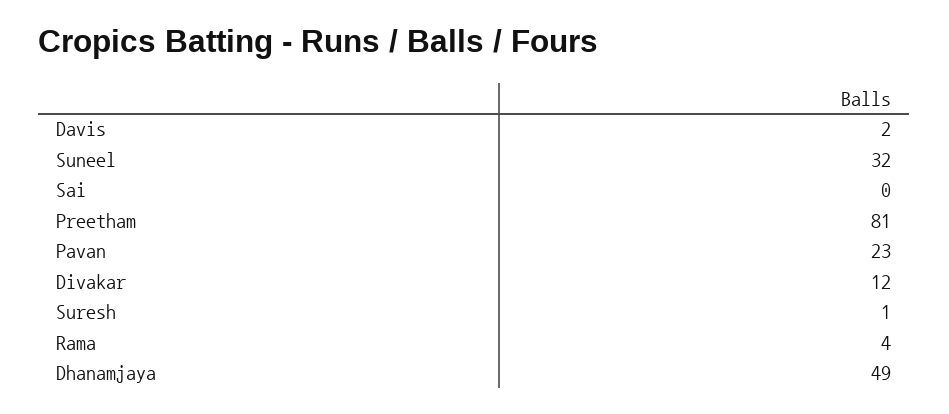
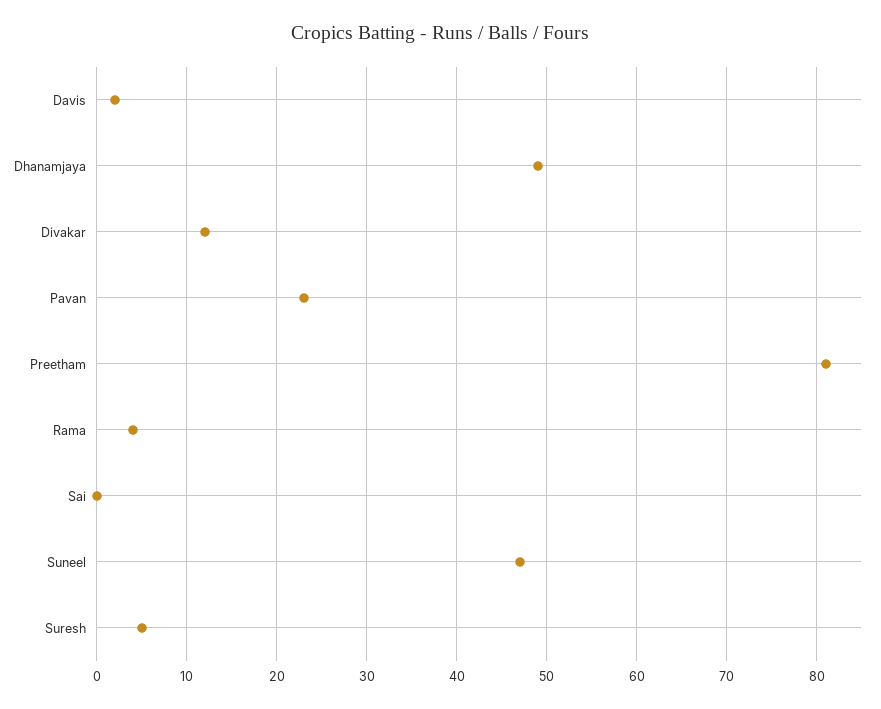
Suneel: 32 -> 47
Suresh: 1 -> 5

